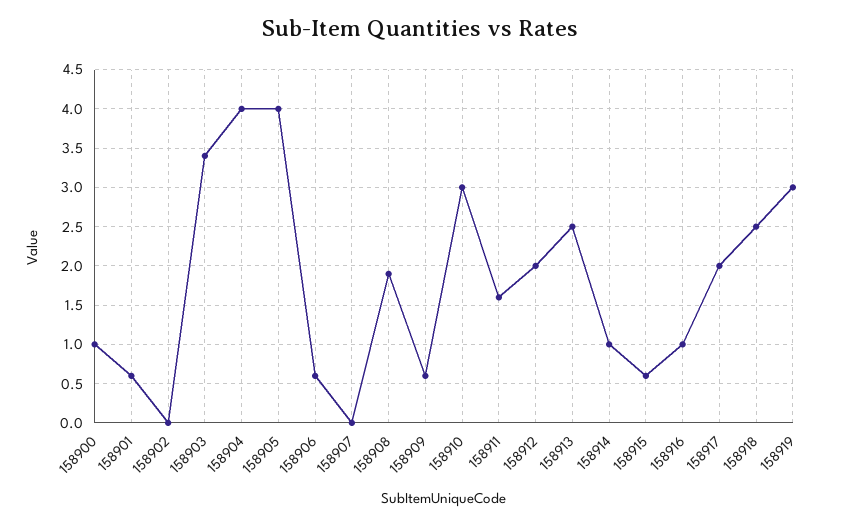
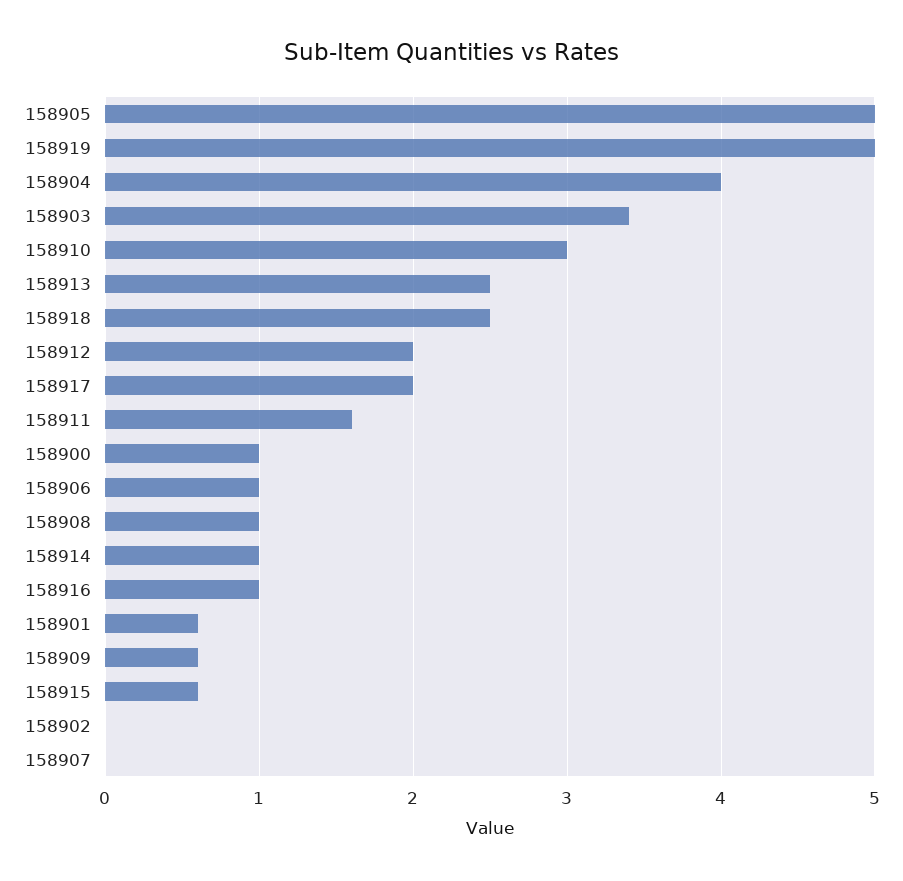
158905: 4 -> 5
158906: 0.6 -> 1
158908: 1.9 -> 1
158919: 3 -> 5

